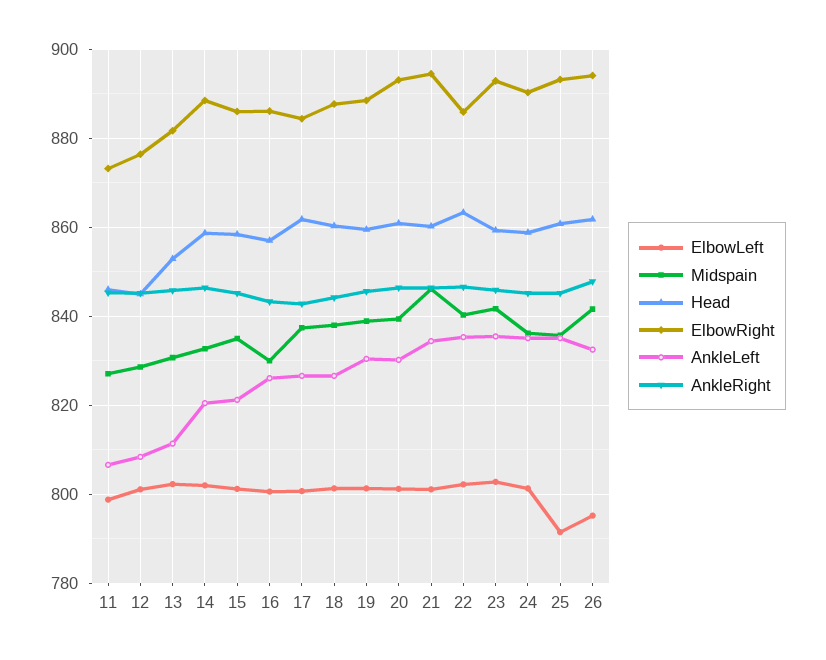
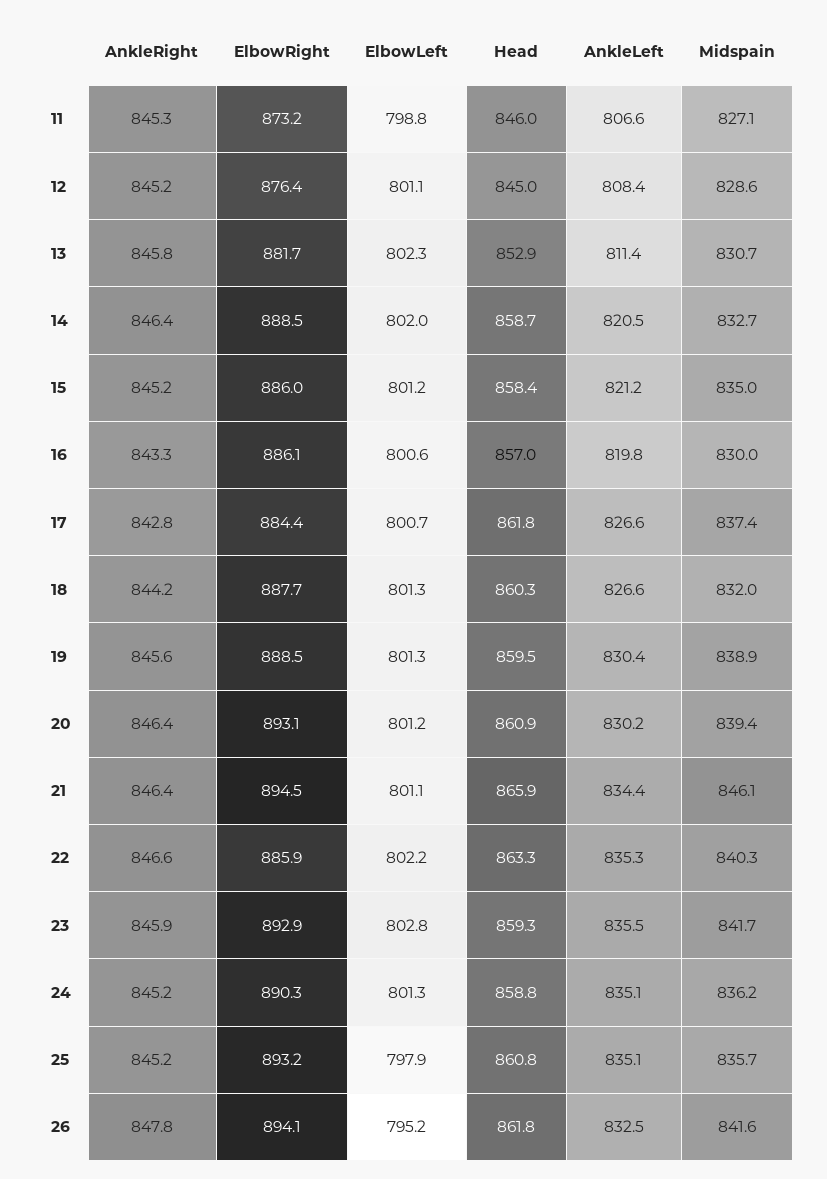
AnkleLeft, 16: 826 -> 819.8
Midspain, 18: 838 -> 832
Head, 21: 860 -> 865.9
ElbowLeft, 25: 792 -> 797.9

